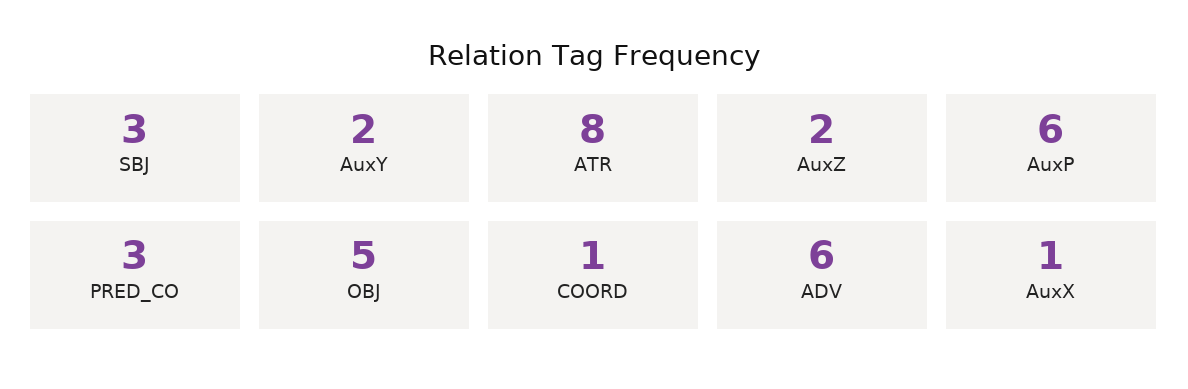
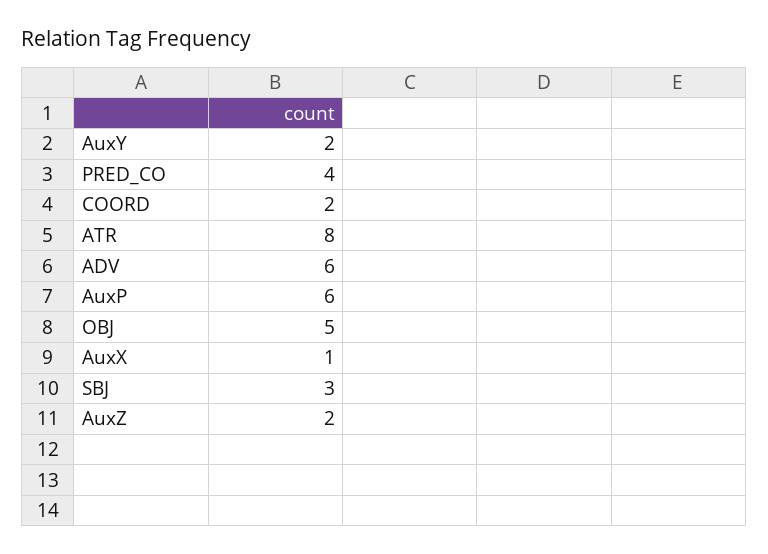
PRED_CO: 3 -> 4
COORD: 1 -> 2

